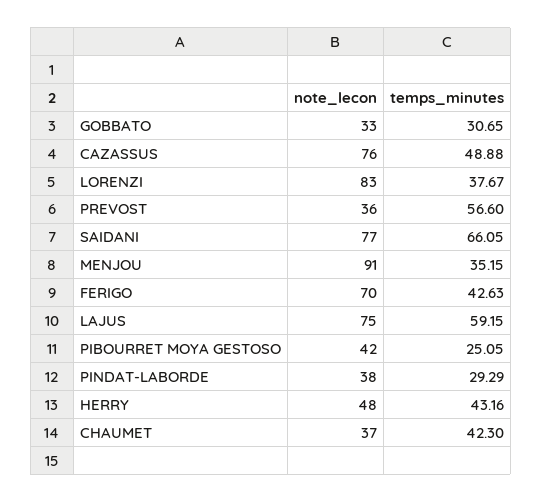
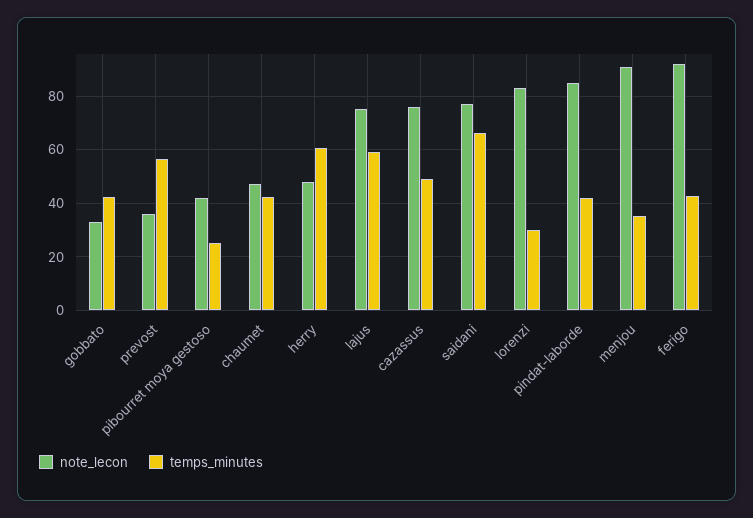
temps_minutes, GOBBATO: 30.65 -> 42.5
temps_minutes, LORENZI: 37.67 -> 30
note_lecon, FERIGO: 70 -> 92.5
note_lecon, PINDAT-LABORDE: 38 -> 85
temps_minutes, PINDAT-LABORDE: 29.29 -> 42.5
temps_minutes, HERRY: 43.16 -> 60
note_lecon, CHAUMET: 37 -> 47.5

